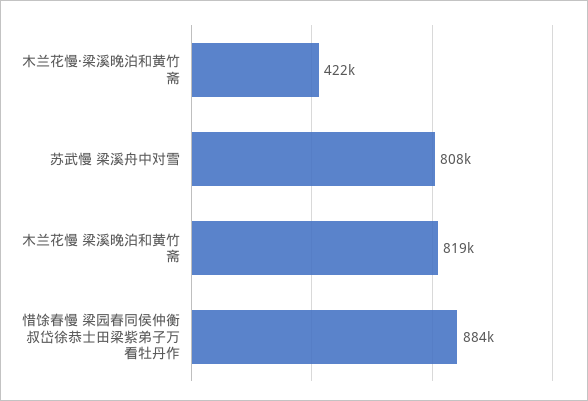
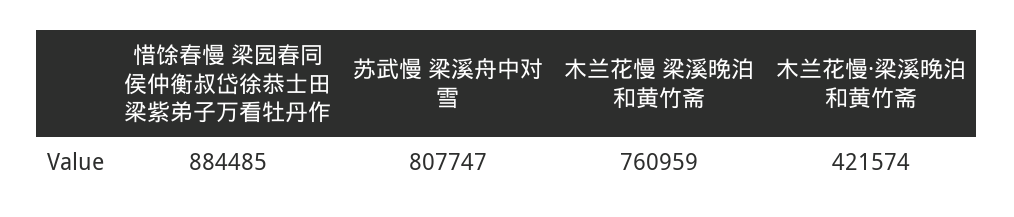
木兰花慢 梁溪晚泊和黄竹斋: 819000 -> 760959

